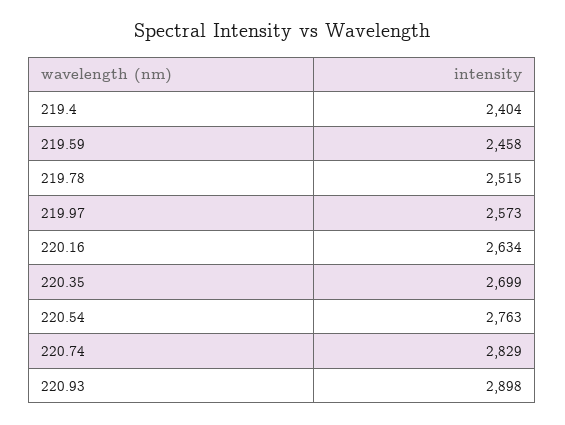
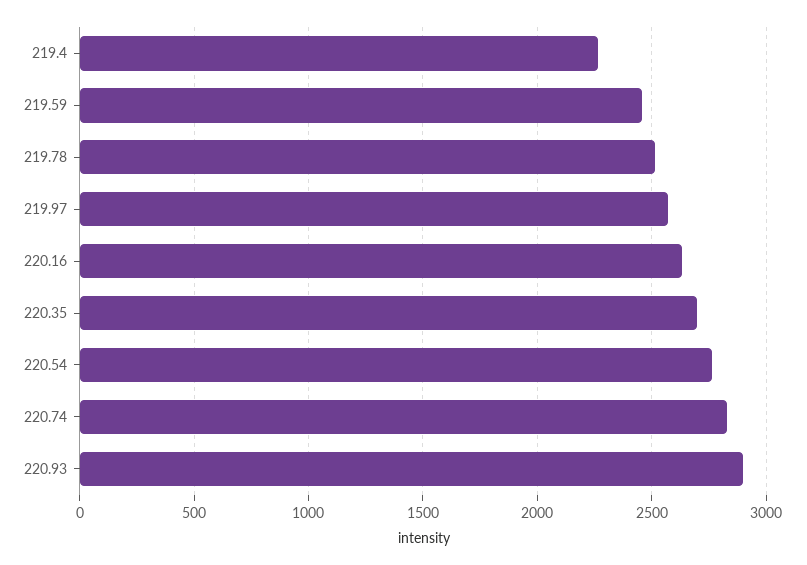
219.4: 2404 -> 2250

